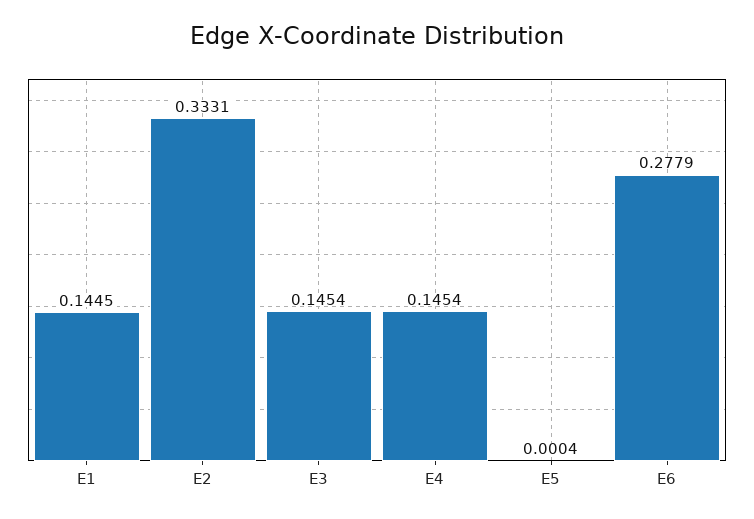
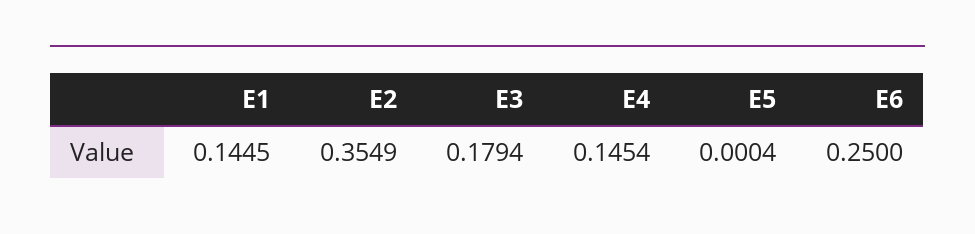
E2: 0.3331 -> 0.3549
E3: 0.1454 -> 0.1794
E6: 0.2779 -> 0.25

